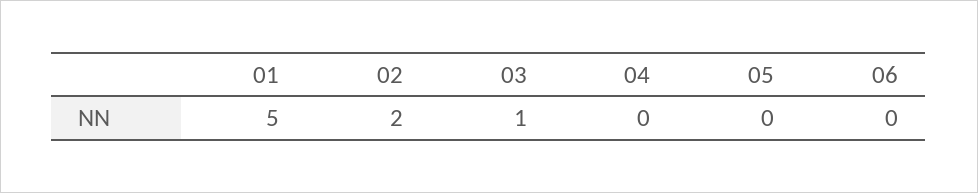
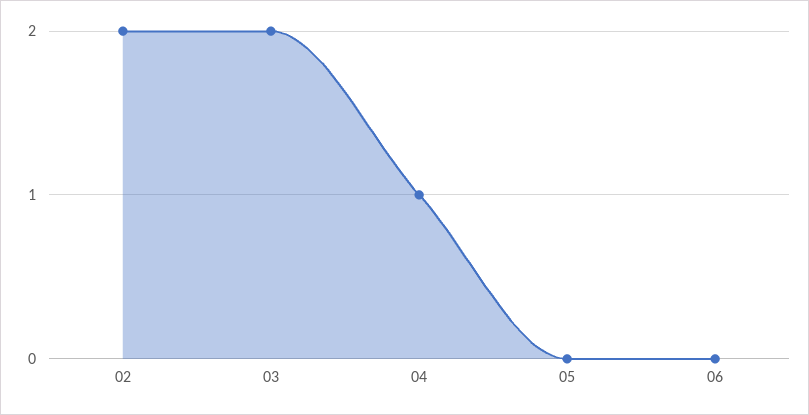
01: 5 -> none
03: 1 -> 2
04: 0 -> 1

